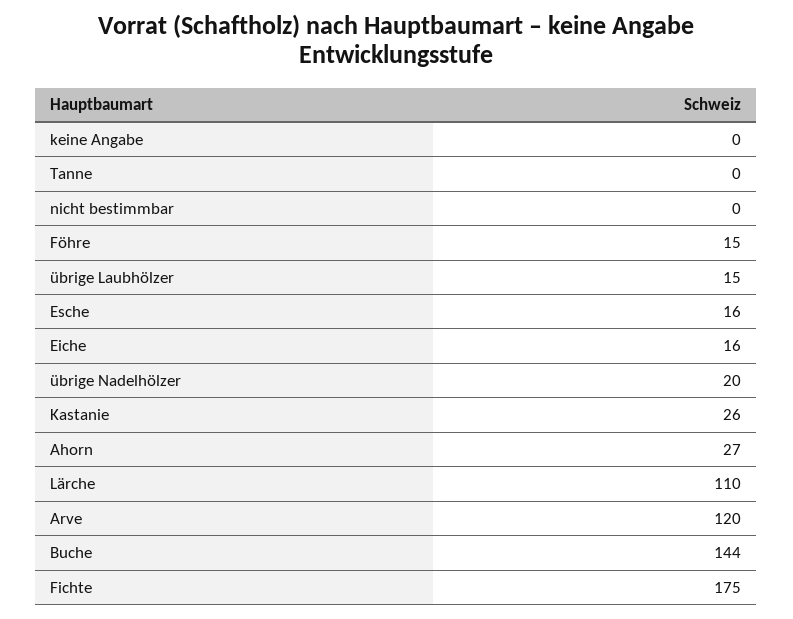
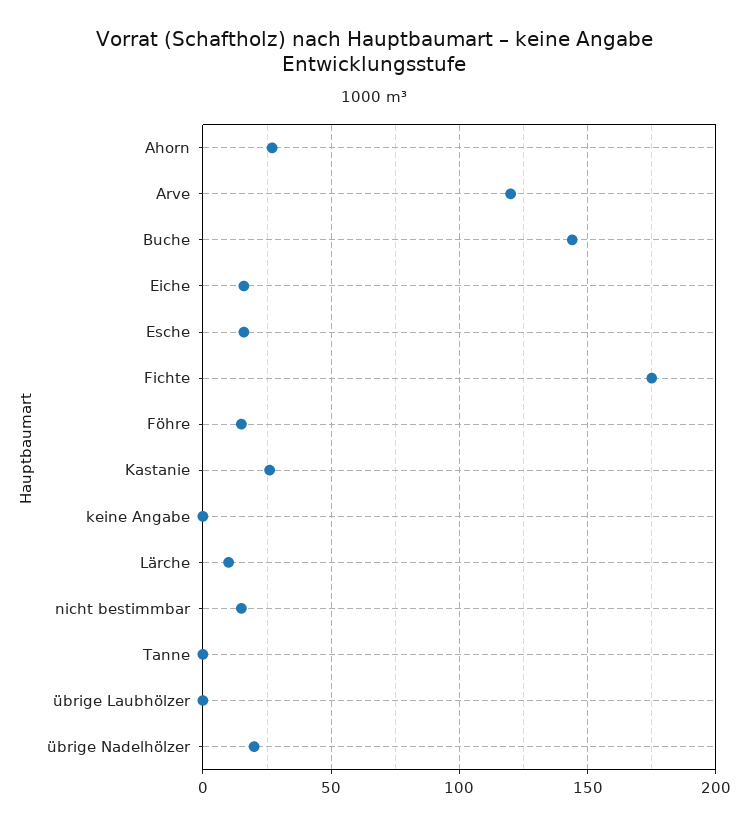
nicht bestimmbar: 0 -> 15
übrige Laubhölzer: 15 -> 0
Lärche: 110 -> 10

